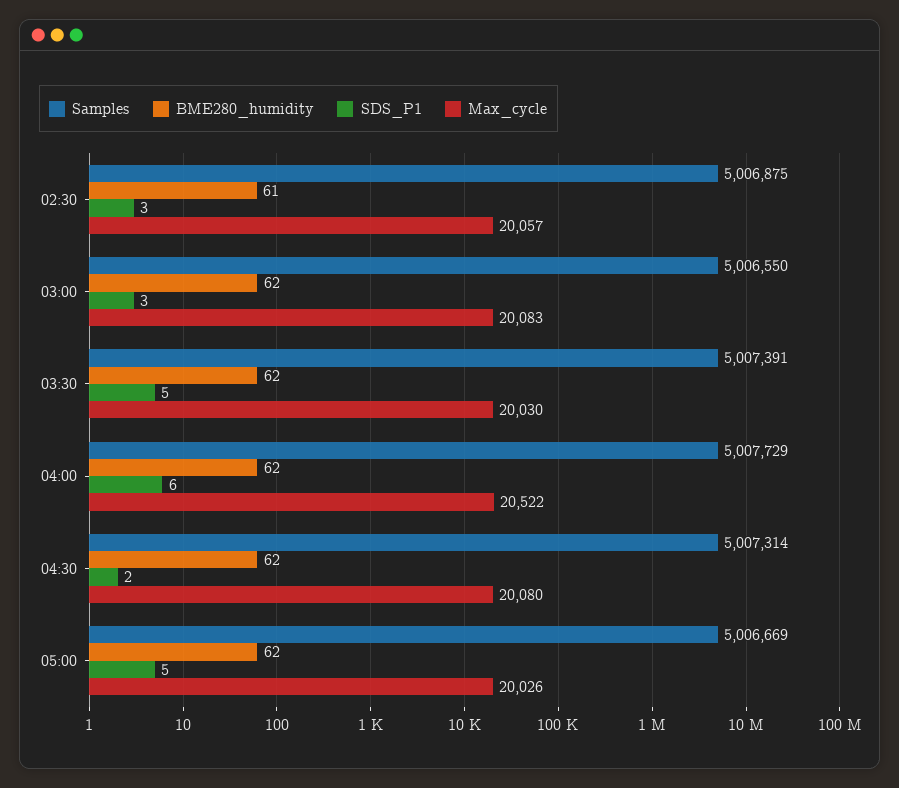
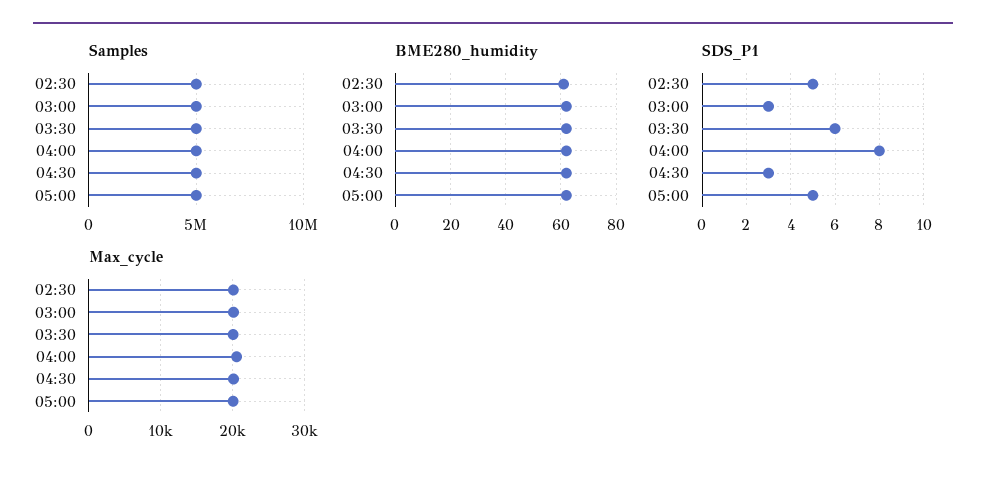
SDS_P1, 02:30: 3 -> 5
SDS_P1, 03:30: 5 -> 6
SDS_P1, 04:00: 6 -> 8
SDS_P1, 04:30: 2 -> 3

